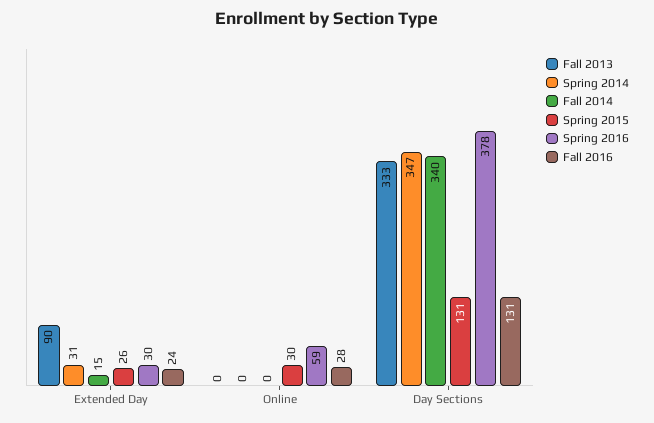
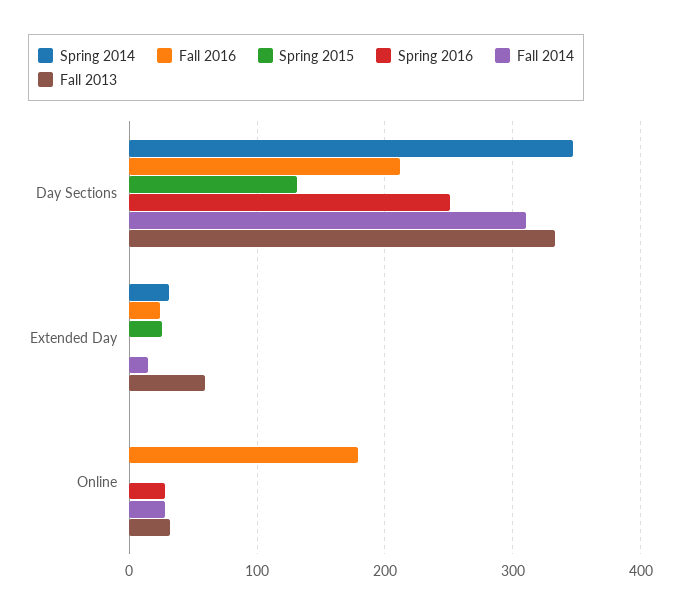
Fall 2013, Extended Day: 90 -> 60
Spring 2016, Extended Day: 30 -> 0
Fall 2013, Online: 0 -> 30
Fall 2014, Online: 0 -> 30
Spring 2015, Online: 30 -> 0
Spring 2016, Online: 59 -> 30
Fall 2016, Online: 28 -> 180
Fall 2014, Day Sections: 340 -> 310
Spring 2016, Day Sections: 378 -> 250
Fall 2016, Day Sections: 131 -> 210

